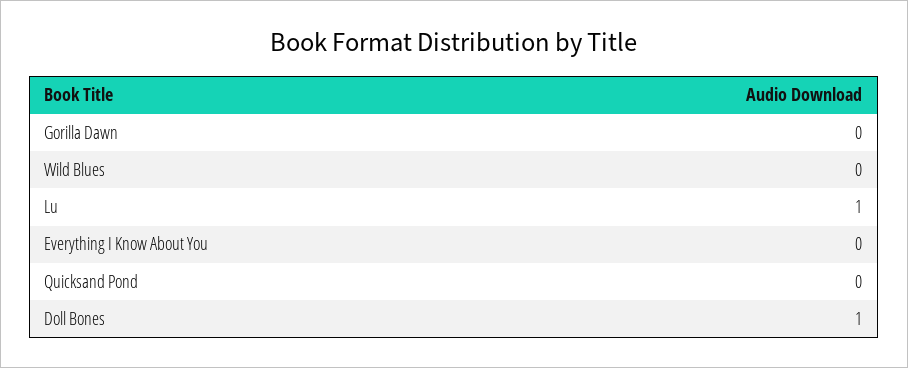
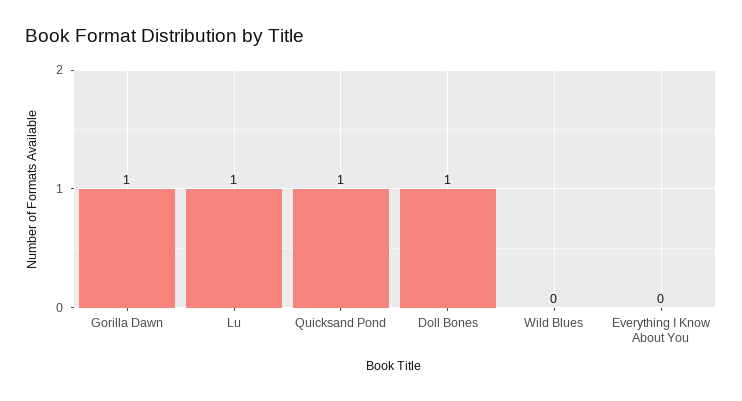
Gorilla Dawn: 0 -> 1
Quicksand Pond: 0 -> 1

